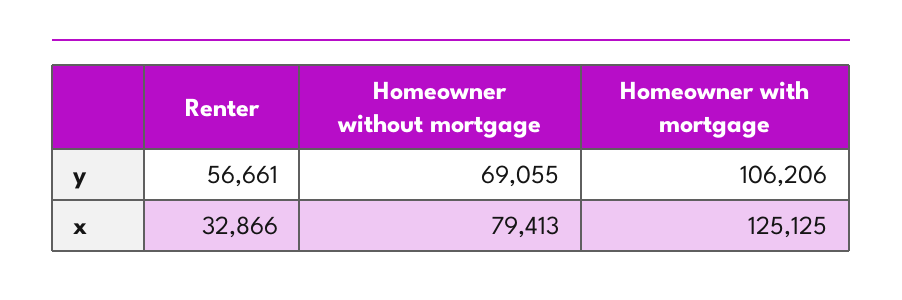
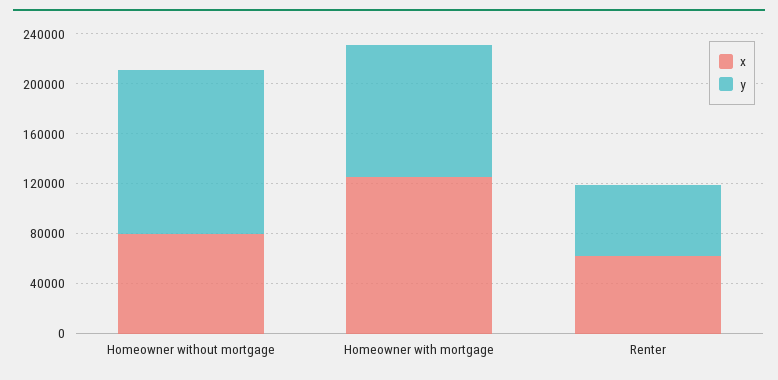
y, Homeowner without mortgage: 69055 -> 130000
x, Renter: 32866 -> 60000

